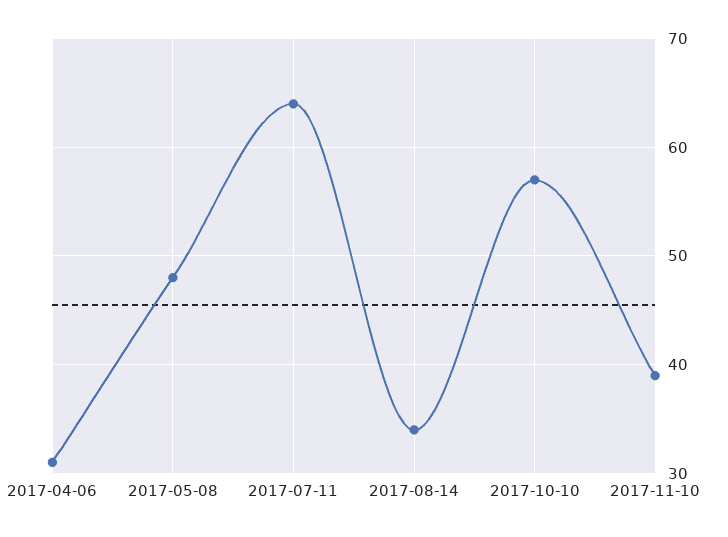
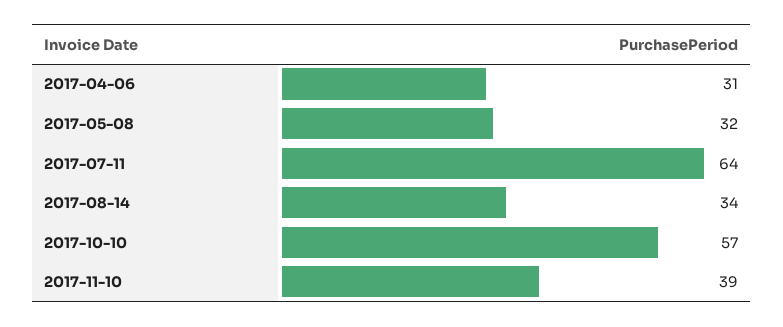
2017-05-08: 48 -> 32

